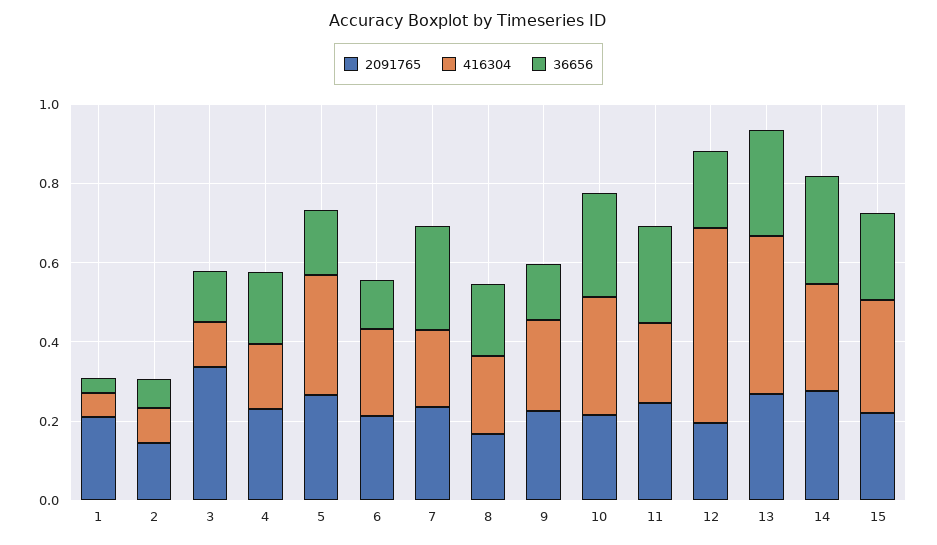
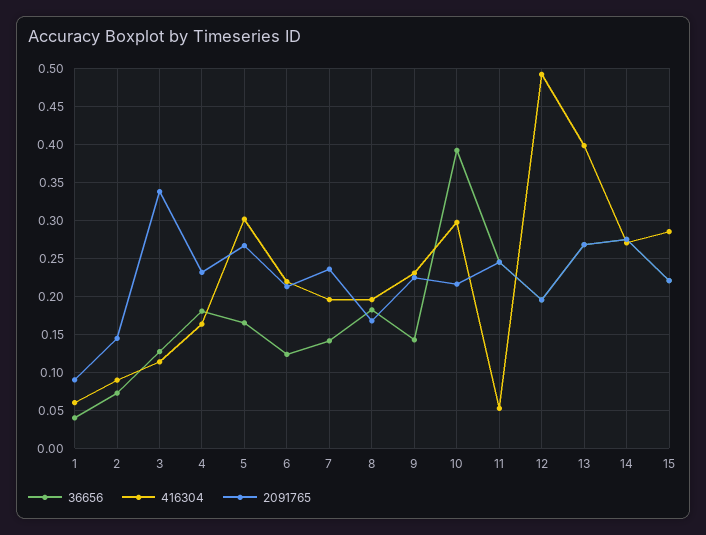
2091765, 1: 0.2 -> 0.09
36656, 7: 0.25 -> 0.14
36656, 10: 0.25 -> 0.39
416304, 11: 0.2 -> 0.05

